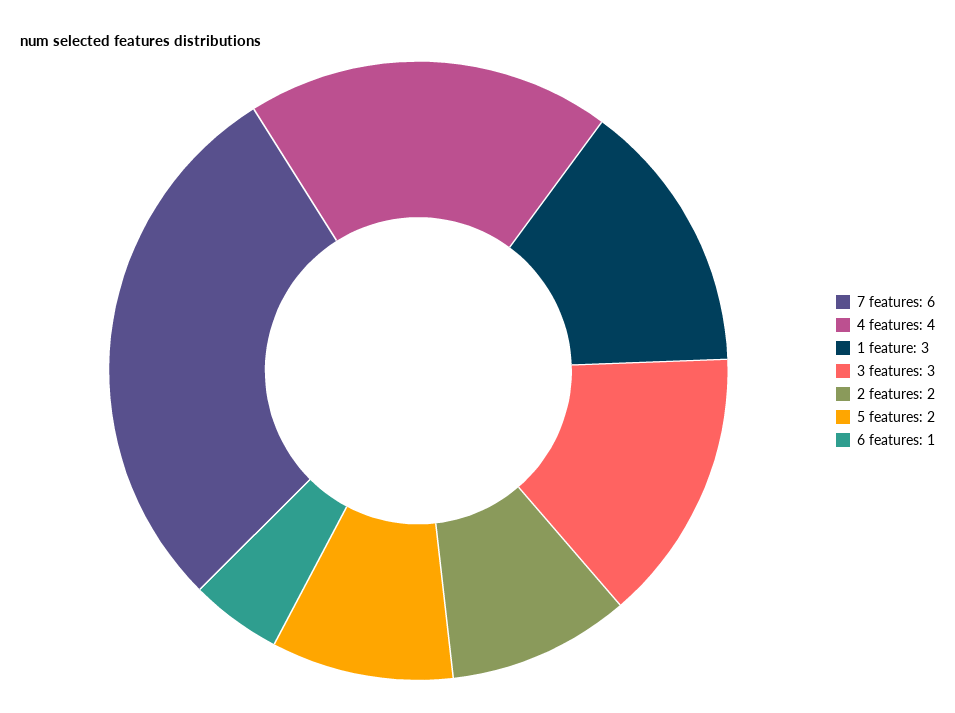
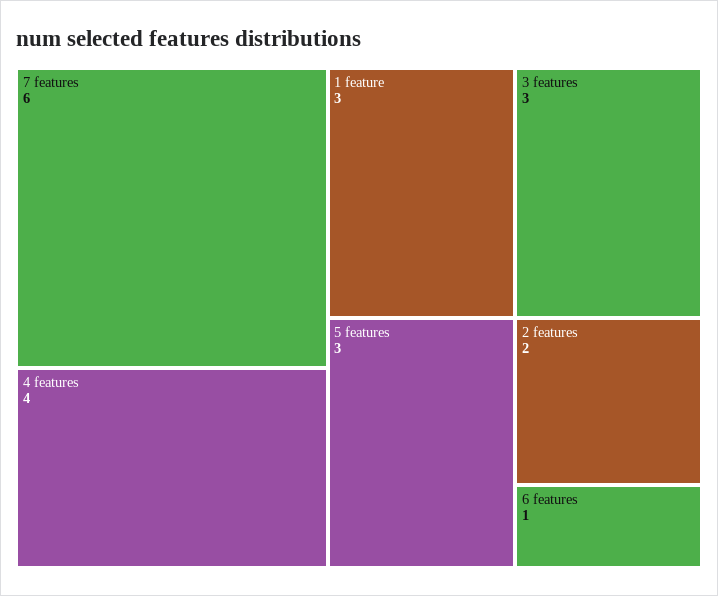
5 features: 2 -> 3

